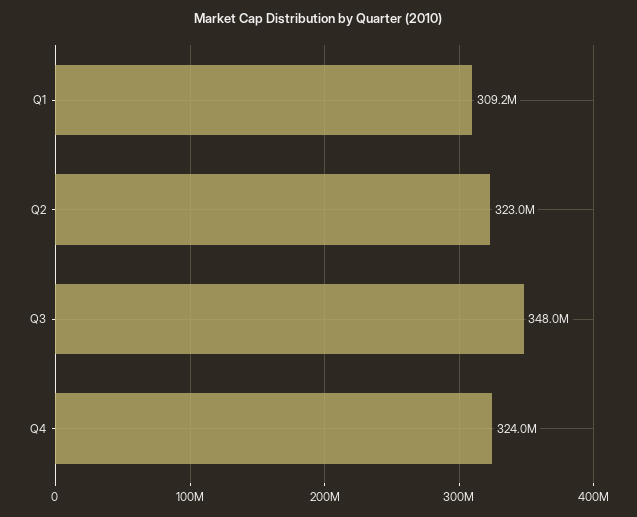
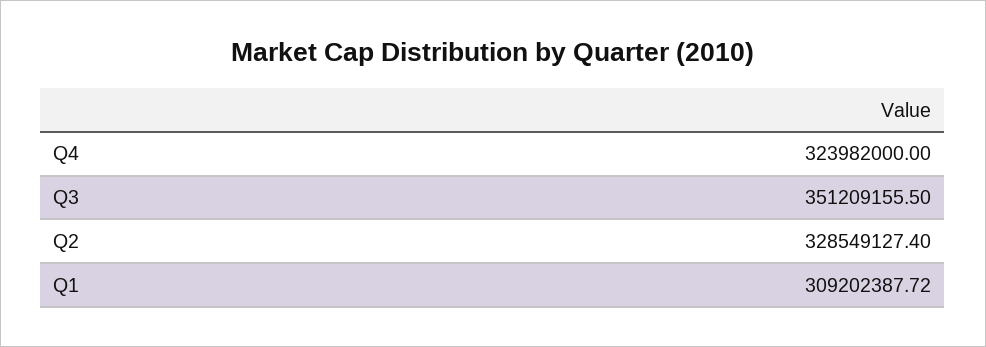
Q2: 323000000 -> 328549127.4
Q3: 348000000 -> 351209155.5

